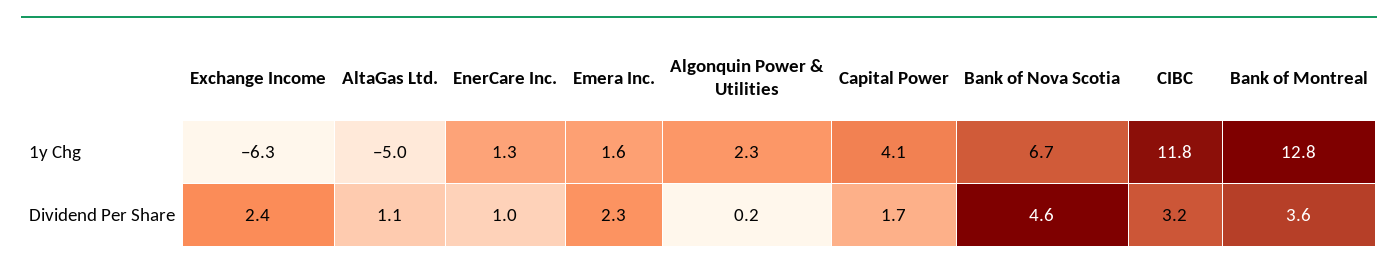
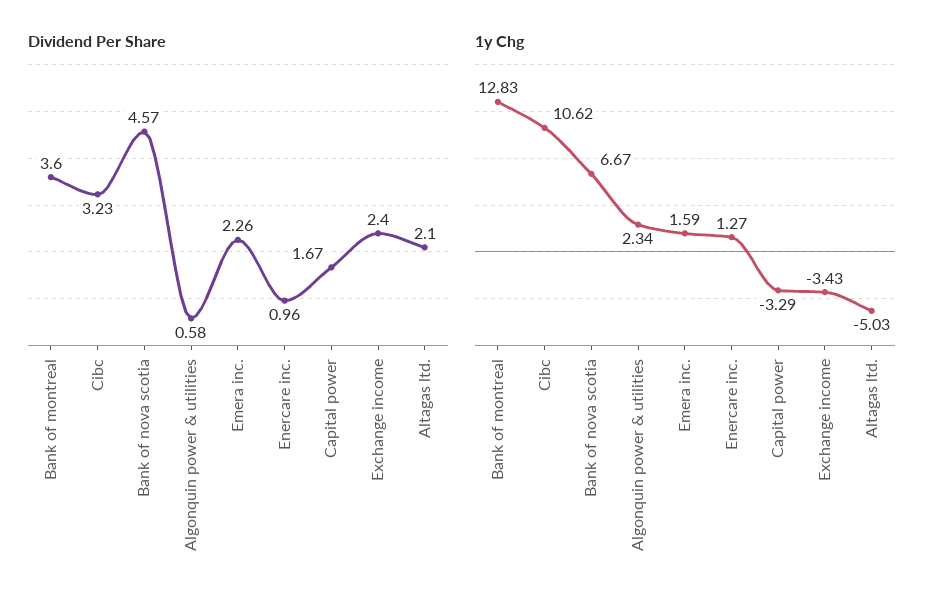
1y Chg, Exchange Income: -6.3 -> -3.43
1y Chg, Capital Power: 4.1 -> -3.29
1y Chg, CIBC: 11.8 -> 10.62
Dividend Per Share, AltaGas Ltd.: 1.1 -> 2.1
Dividend Per Share, Algonquin Power & Utilities: 0.2 -> 0.58

